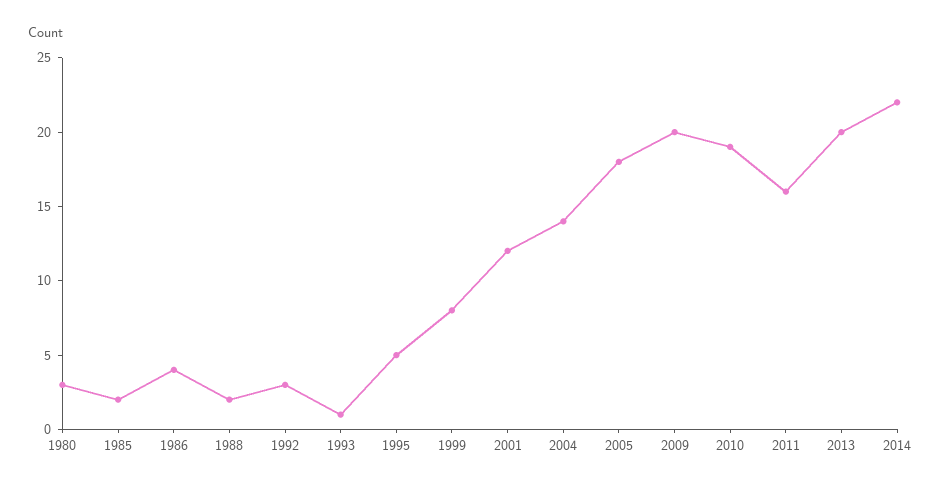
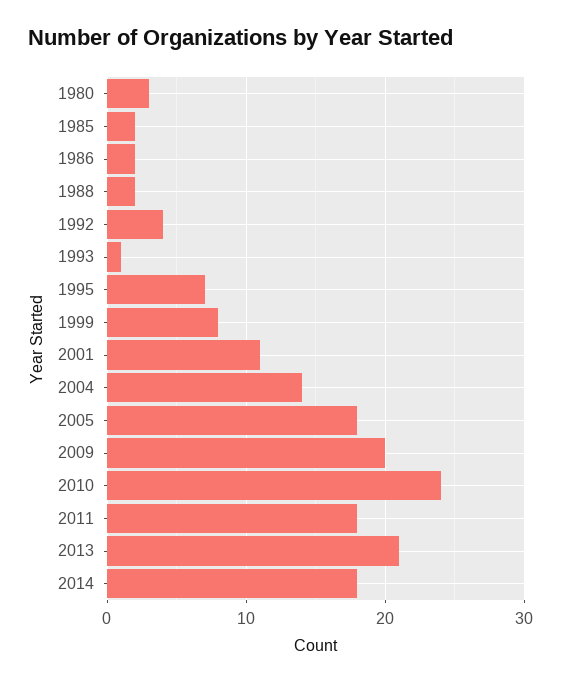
1986: 4 -> 2
1992: 3 -> 4
1995: 5 -> 7
2001: 12 -> 11
2010: 19 -> 24
2011: 16 -> 18
2013: 20 -> 21
2014: 22 -> 18

